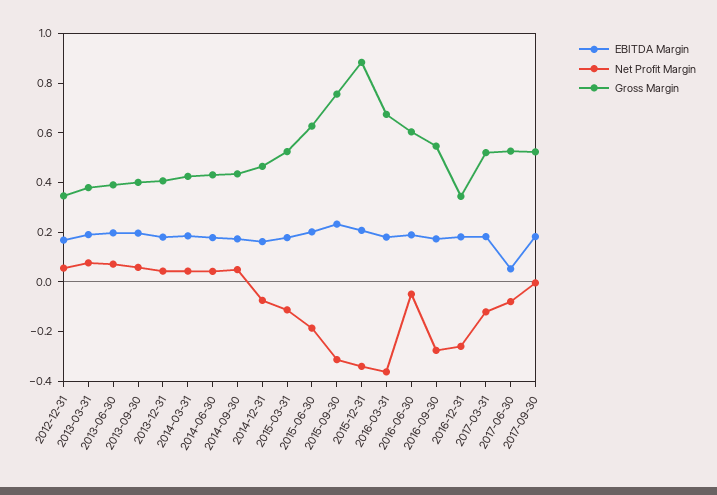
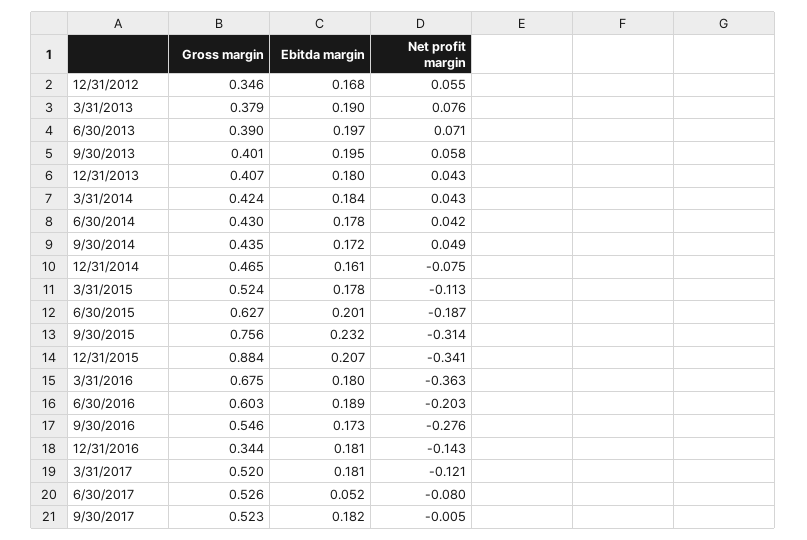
Net Profit Margin, 2016-06-30: -0.05 -> -0.203
Net Profit Margin, 2016-12-31: -0.25 -> -0.143

